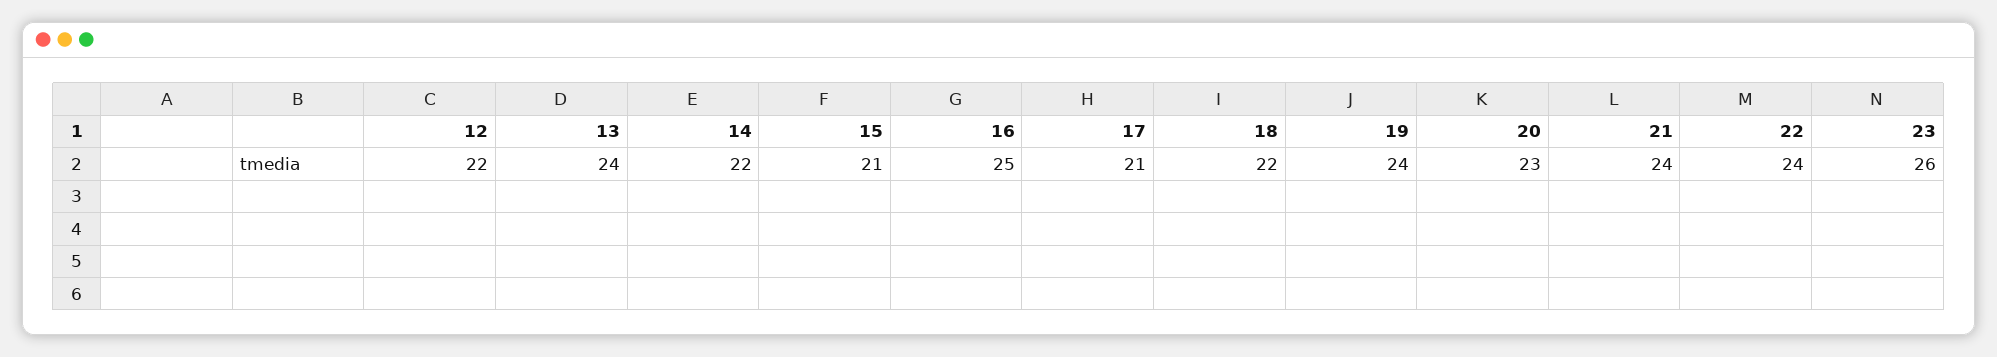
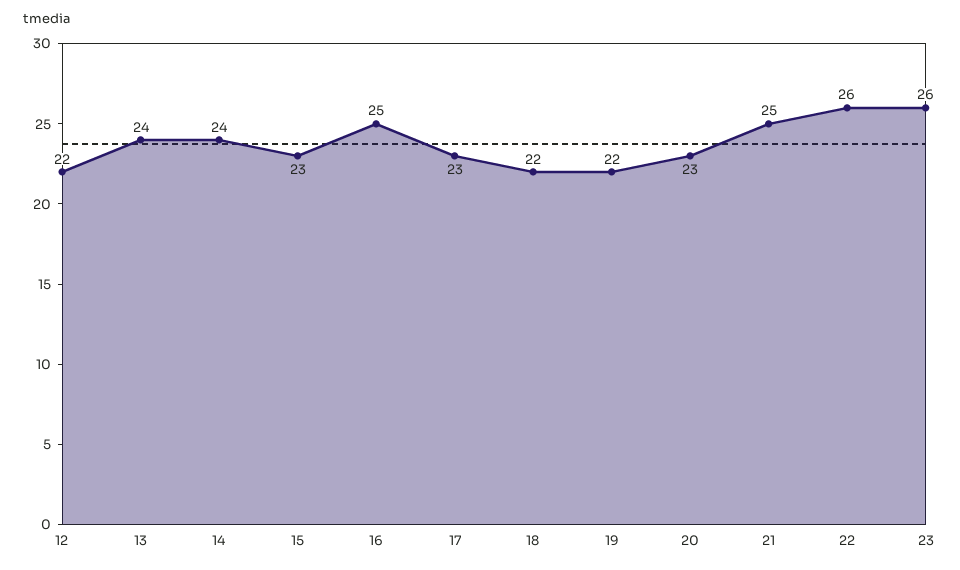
14: 22 -> 24
15: 21 -> 23
17: 21 -> 23
19: 24 -> 22
21: 24 -> 25
22: 24 -> 26

